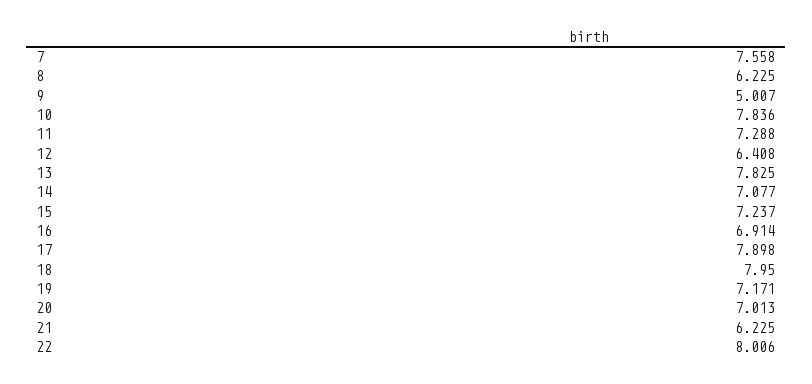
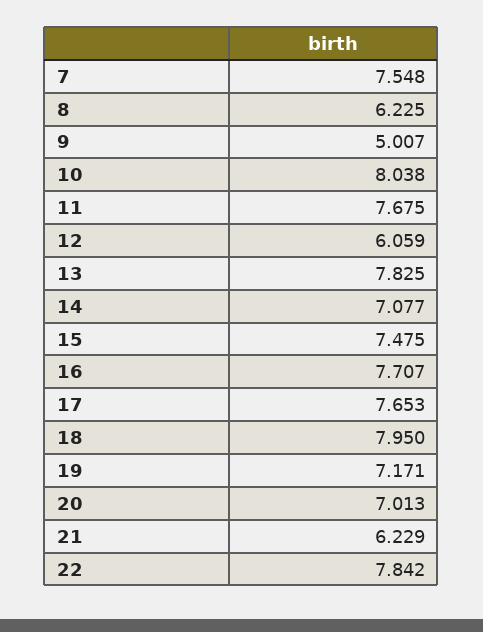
7: 7.558 -> 7.548
10: 7.836 -> 8.038
11: 7.288 -> 7.675
12: 6.408 -> 6.059
15: 7.237 -> 7.475
16: 6.914 -> 7.707
17: 7.898 -> 7.653
21: 6.225 -> 6.229
22: 8.006 -> 7.842

